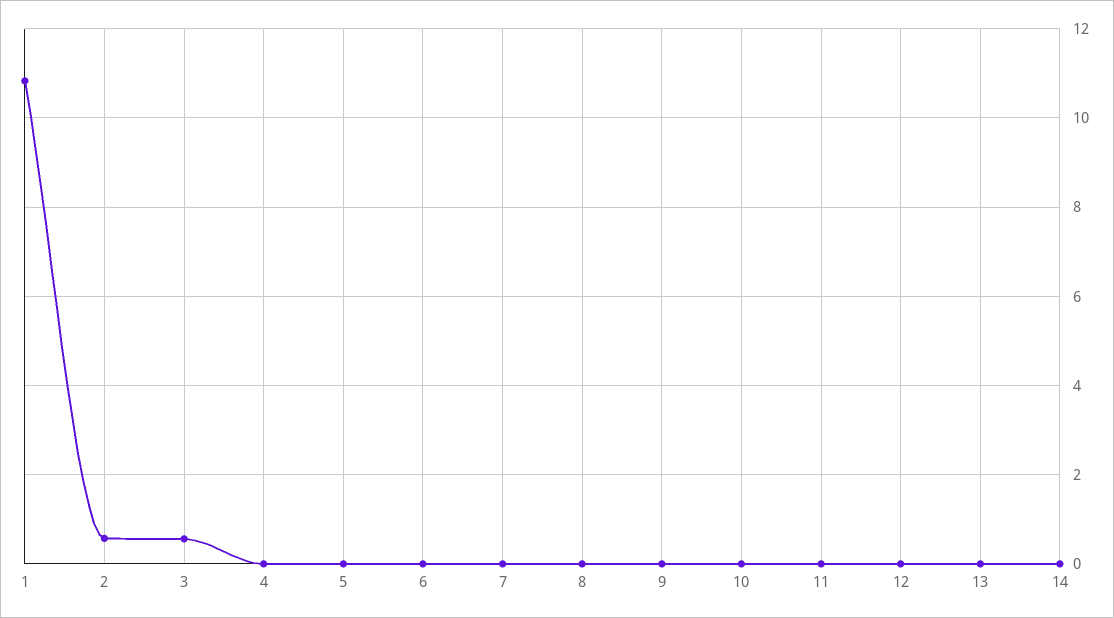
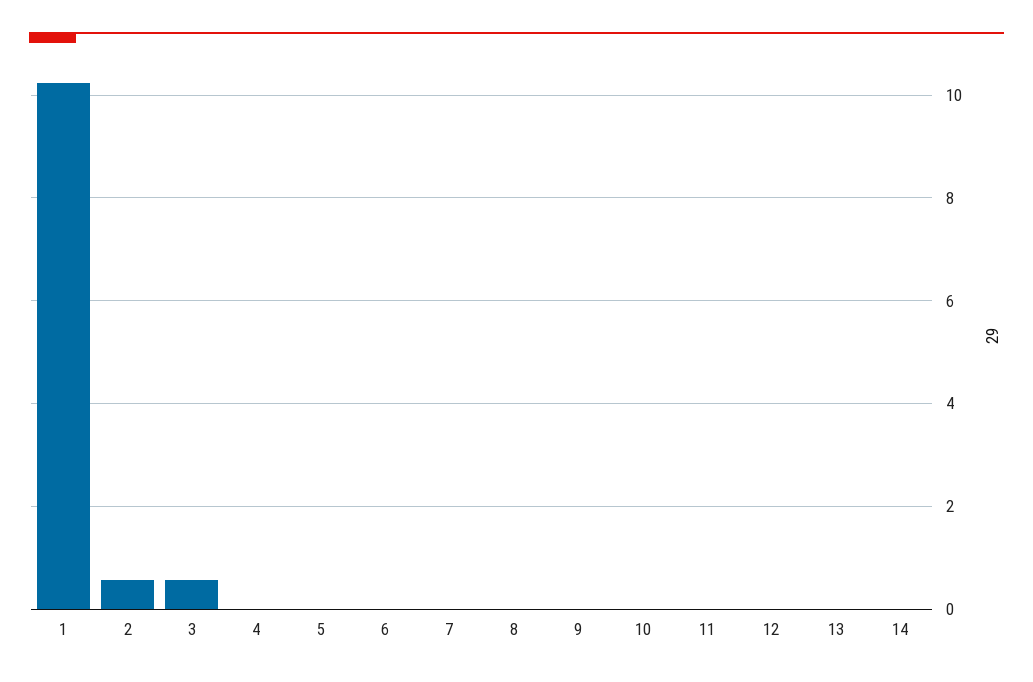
1: 10.8 -> 10.2

